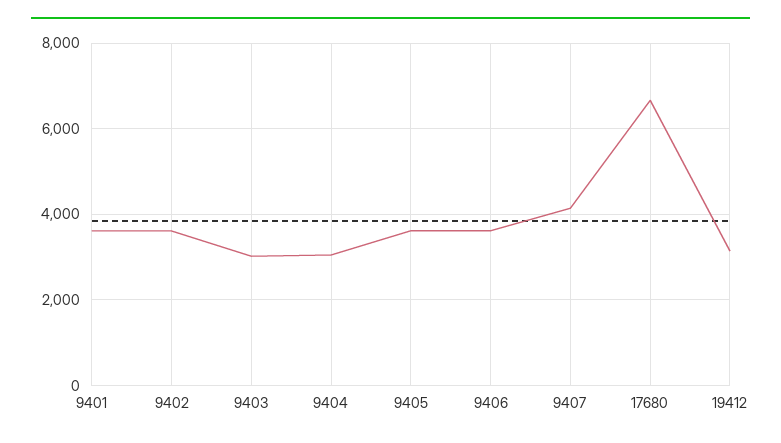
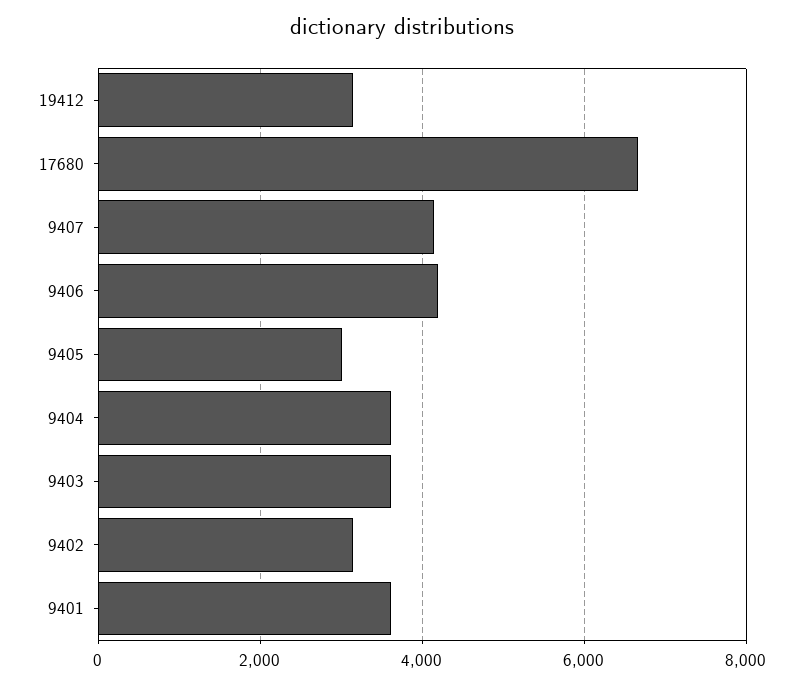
9402: 3600 -> 3200
9403: 3000 -> 3600
9404: 3000 -> 3600
9405: 3600 -> 3000
9406: 3600 -> 4200

